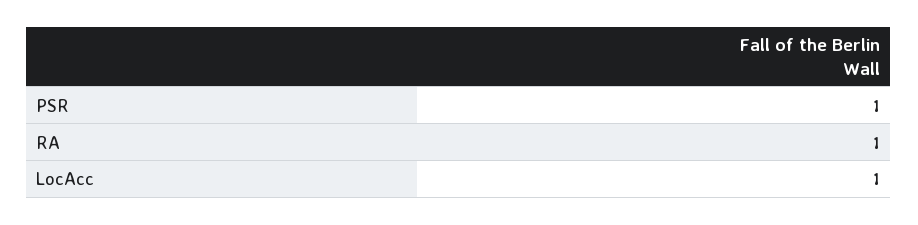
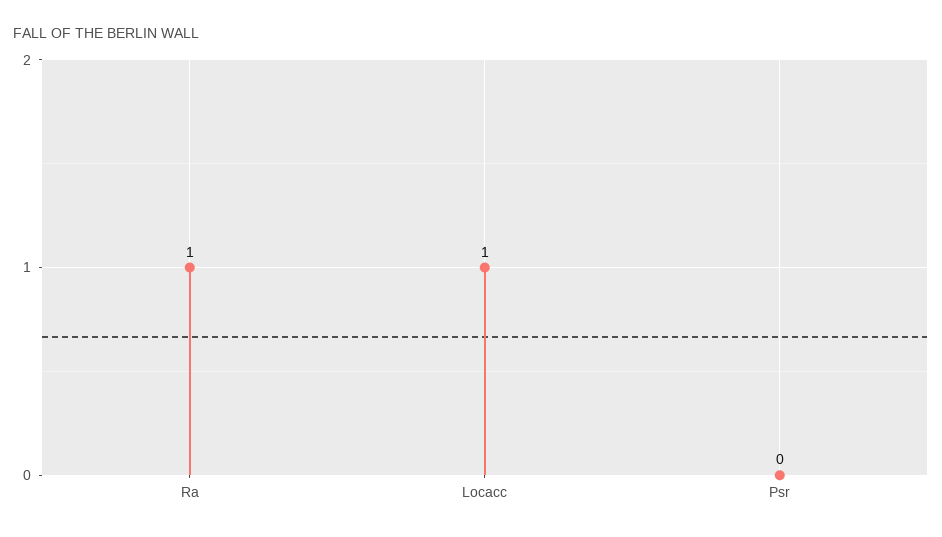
PSR: 1 -> 0

